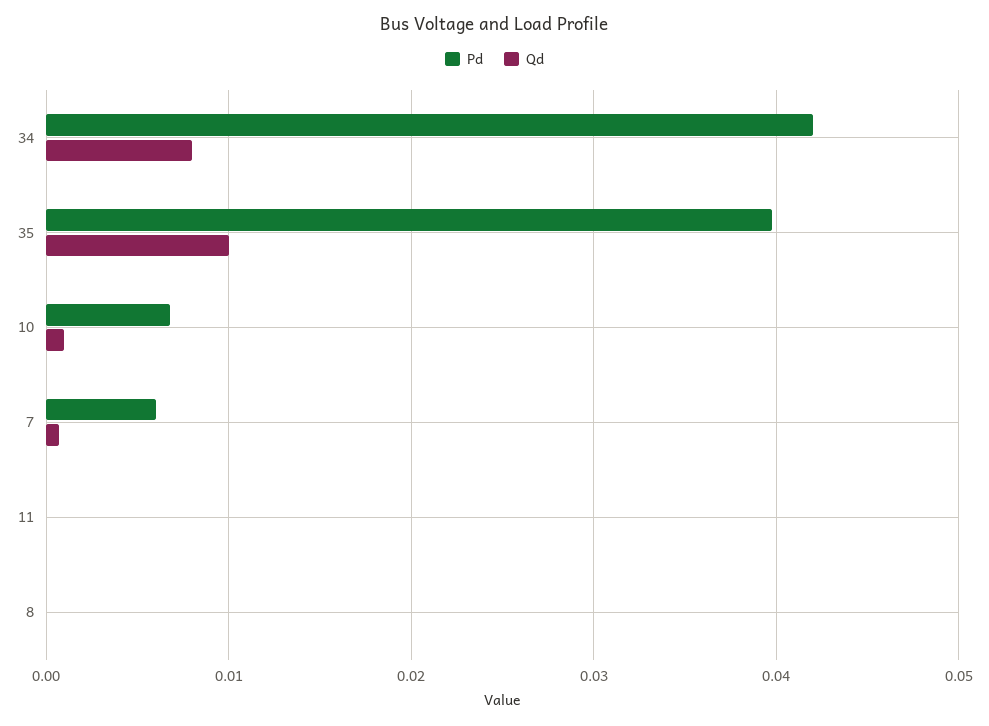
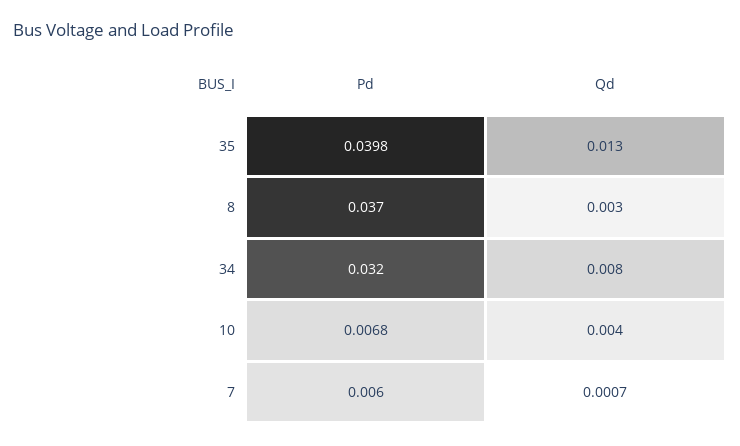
Pd, 34: 0.042 -> 0.032
Qd, 35: 0.01 -> 0.013
Qd, 10: 0.001 -> 0.004
Pd, 11: 0 -> none
Qd, 11: 0 -> none
Pd, 8: 0 -> 0.037
Qd, 8: 0 -> 0.003

